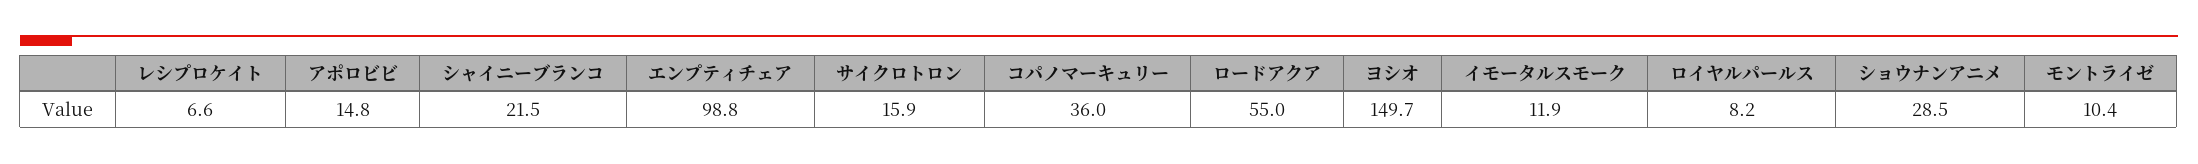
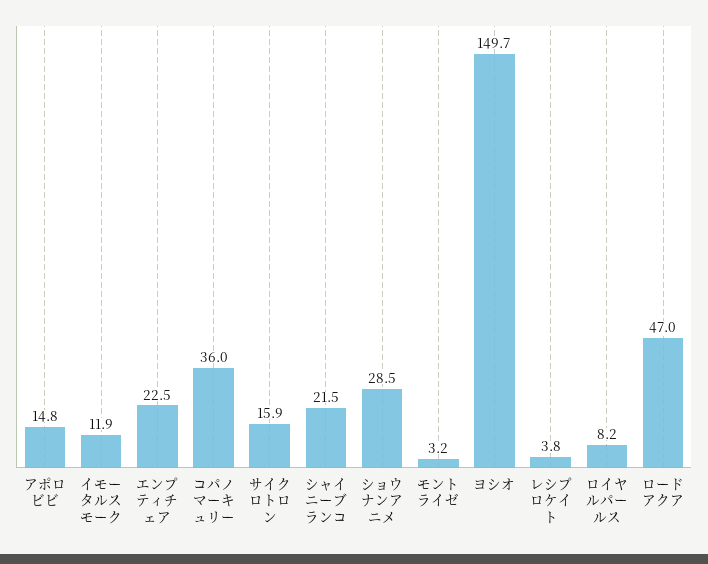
レシプロケイト: 6.6 -> 3.8
エンプティチェア: 98.8 -> 22.5
ロードアクア: 55 -> 47
モントライゼ: 10.4 -> 3.2

